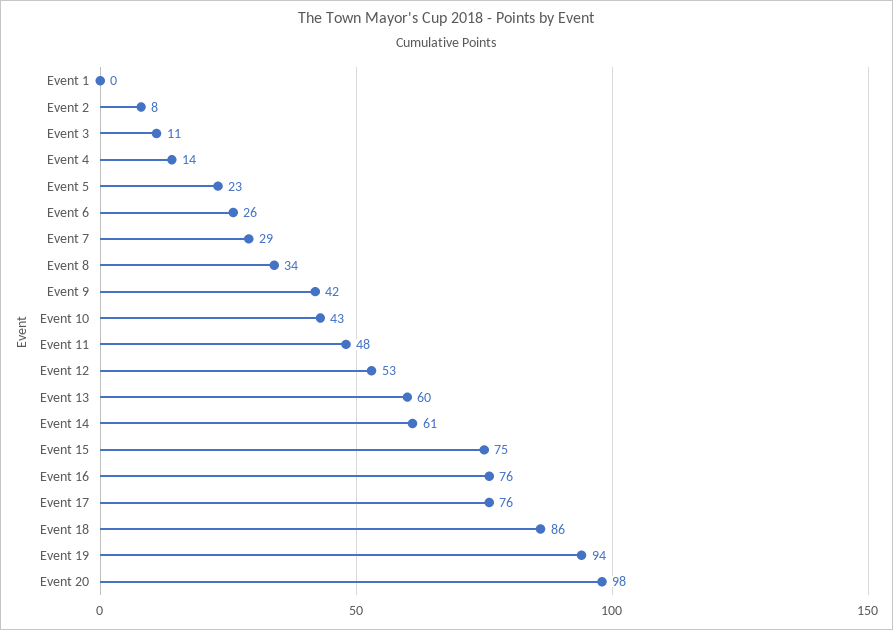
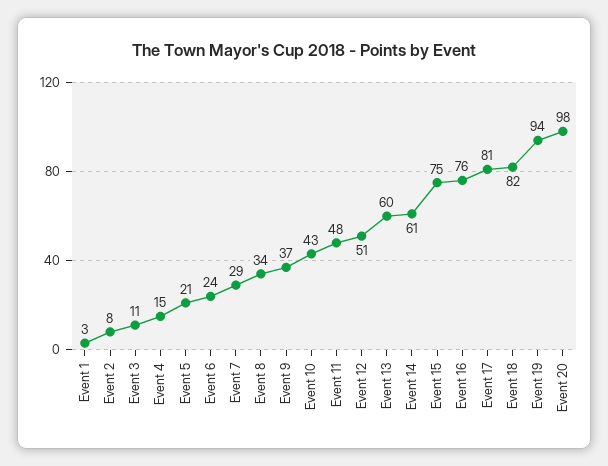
Event 1: 0 -> 3
Event 4: 14 -> 15
Event 5: 23 -> 21
Event 6: 26 -> 24
Event 9: 42 -> 37
Event 12: 53 -> 51
Event 17: 76 -> 81
Event 18: 86 -> 82

